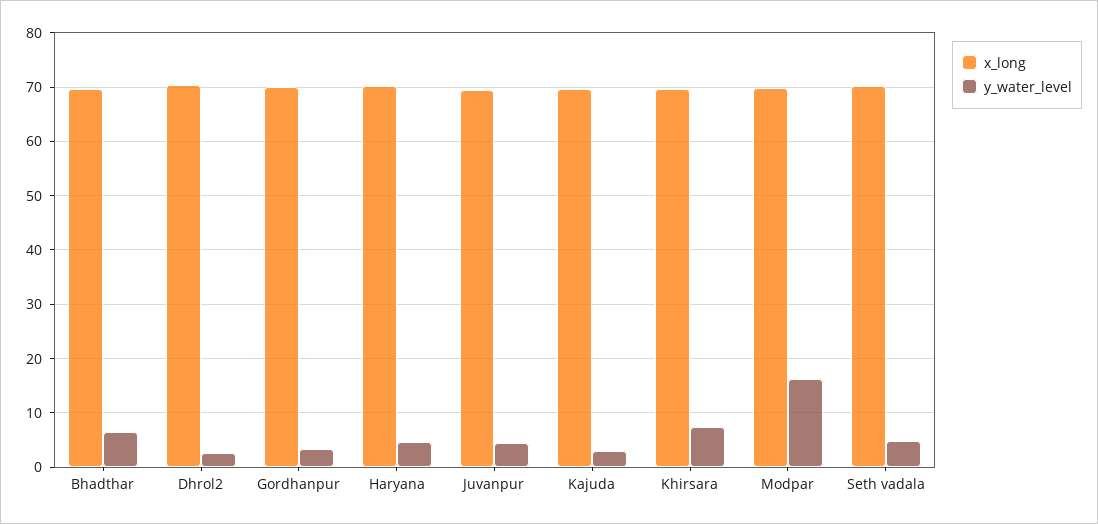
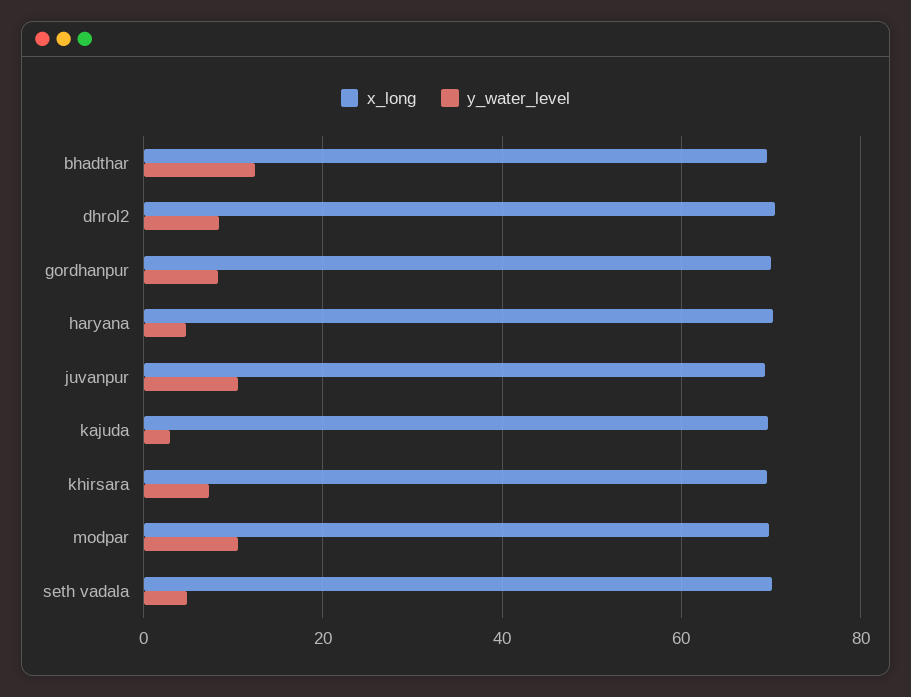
y_water_level, Bhadthar: 6 -> 12
y_water_level, Dhrol2: 2 -> 8
y_water_level, Gordhanpur: 4 -> 8
y_water_level, Juvanpur: 4 -> 10
y_water_level, Modpar: 16 -> 10

